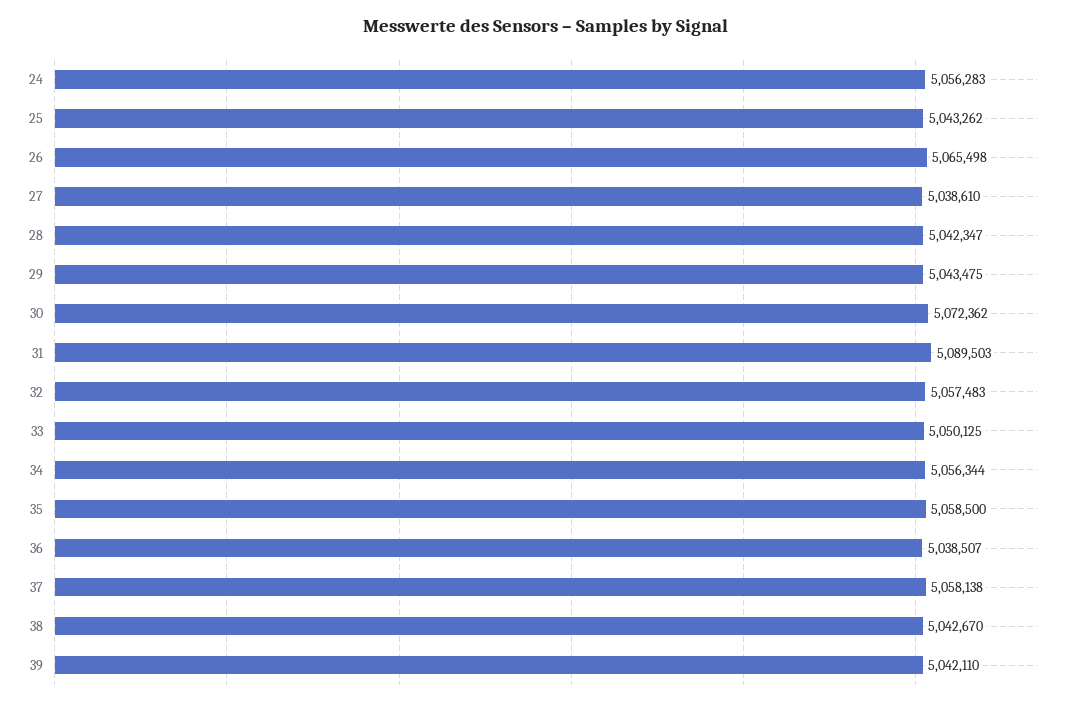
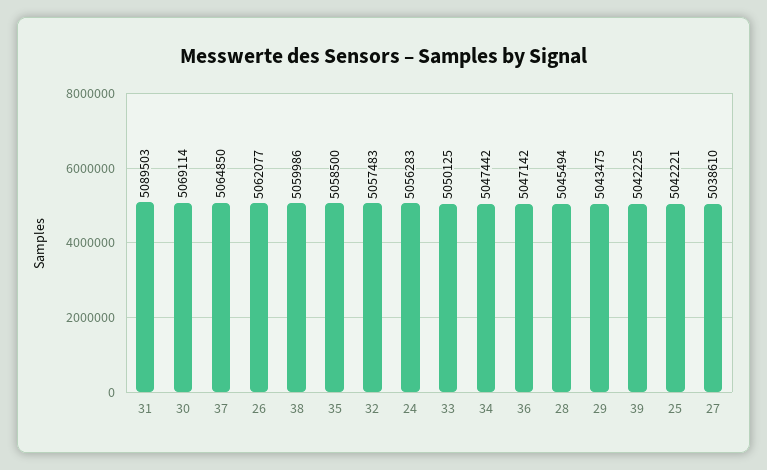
25: 5043262 -> 5042221
26: 5065498 -> 5062077
28: 5042347 -> 5045494
30: 5072362 -> 5069114
34: 5056344 -> 5047442
36: 5038507 -> 5047142
37: 5058138 -> 5064850
38: 5042670 -> 5059986
39: 5042110 -> 5042225

